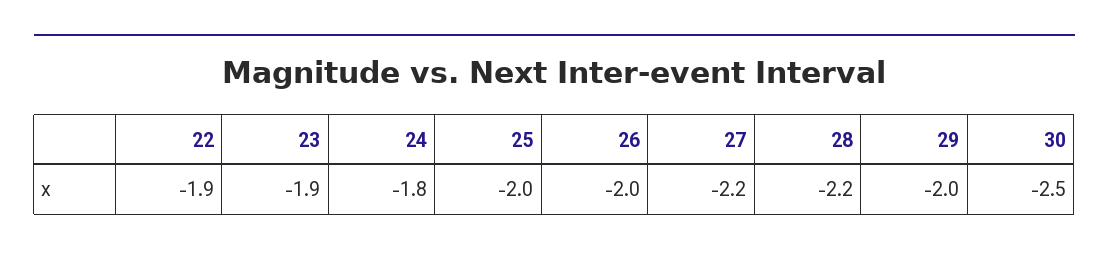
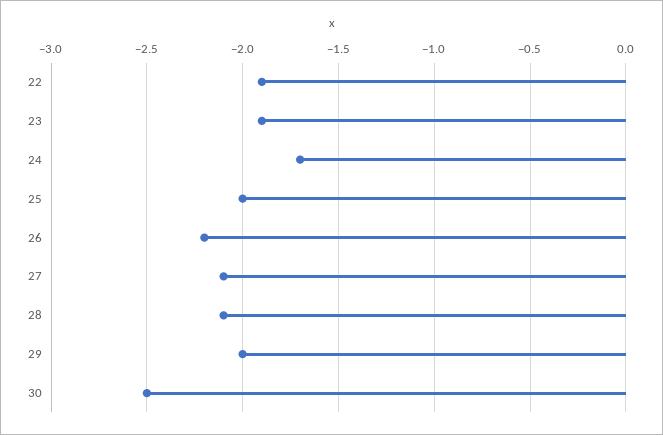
24: -1.8 -> -1.7
26: -2 -> -2.2
27: -2.2 -> -2.1
28: -2.2 -> -2.1

